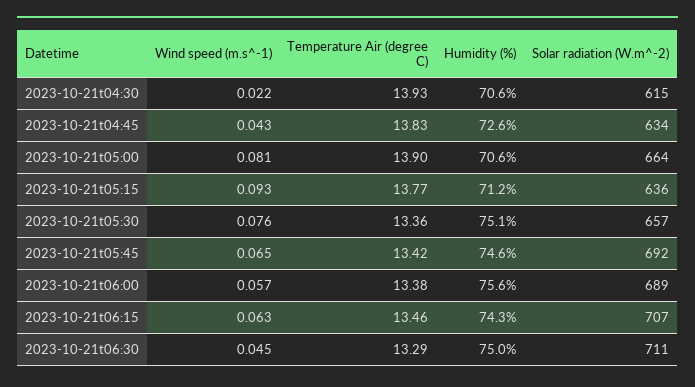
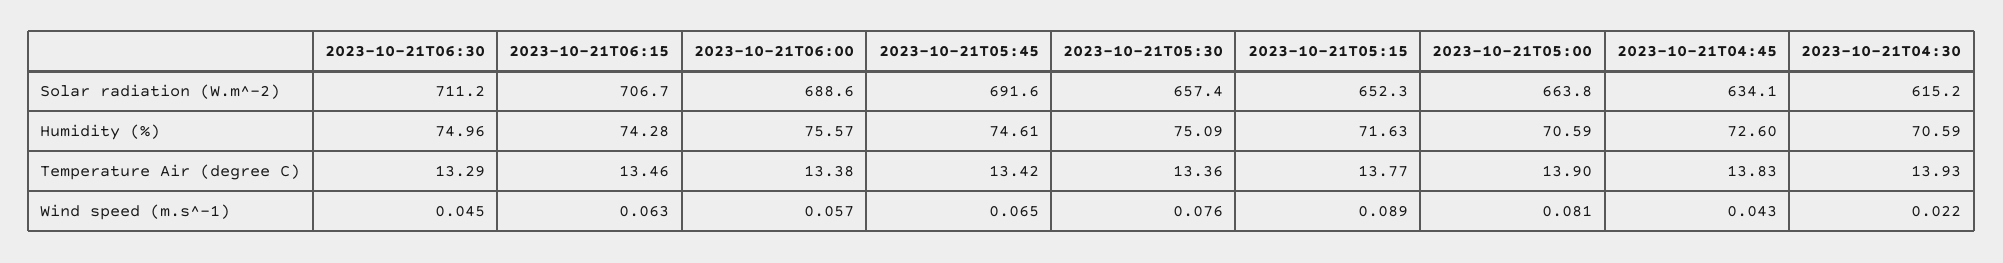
Wind speed (m.s^-1), 2023-10-21t05:15: 0.093 -> 0.089
Humidity (%), 2023-10-21t05:15: 71.2 -> 71.63
Solar radiation (W.m^-2), 2023-10-21t05:15: 636 -> 652.3

